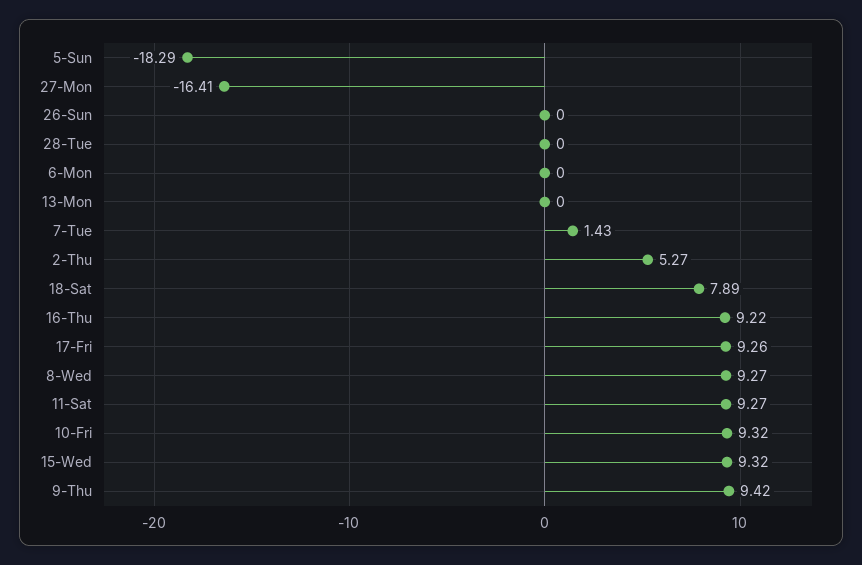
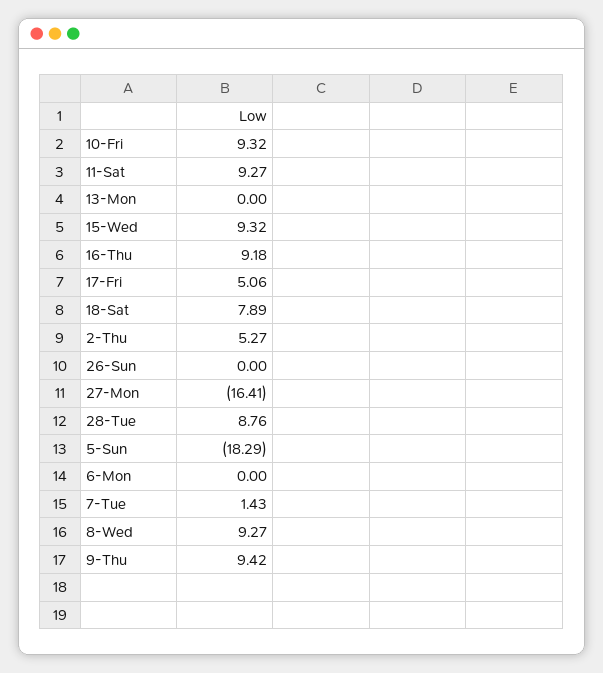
28-Tue: 0 -> 8.76
16-Thu: 9.22 -> 9.18
17-Fri: 9.26 -> 5.06

